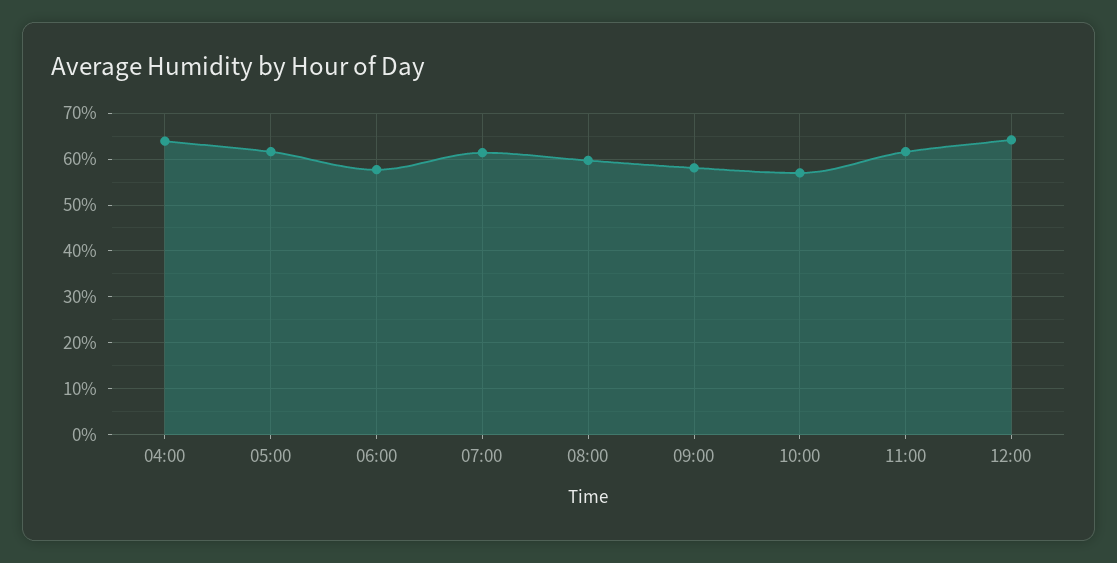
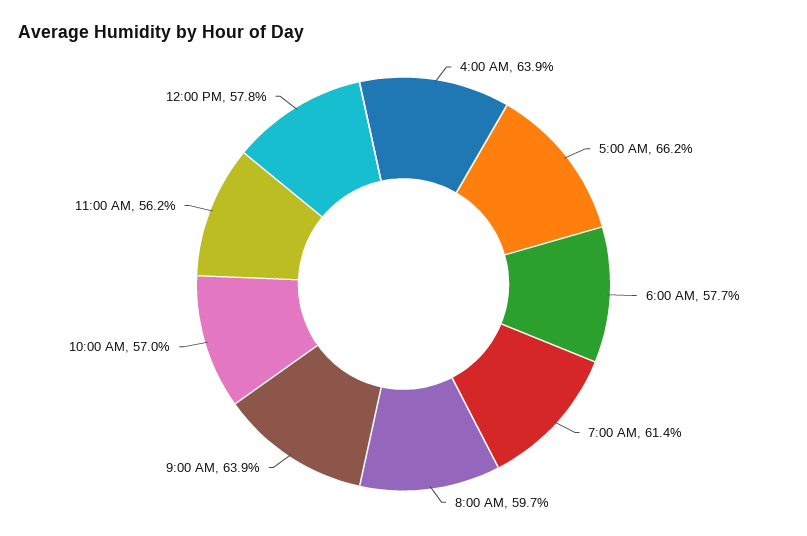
05:00: 62 -> 66.2
09:00: 58 -> 63.9
11:00: 62 -> 56.2
12:00: 64 -> 57.8

